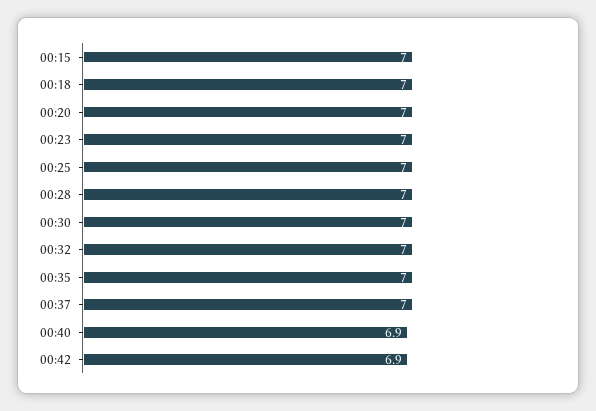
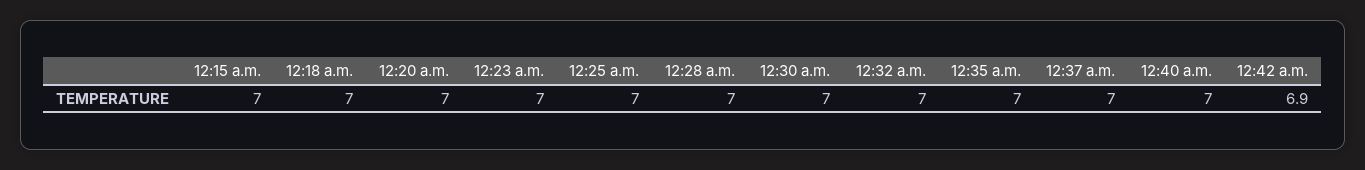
00:40: 6.9 -> 7

